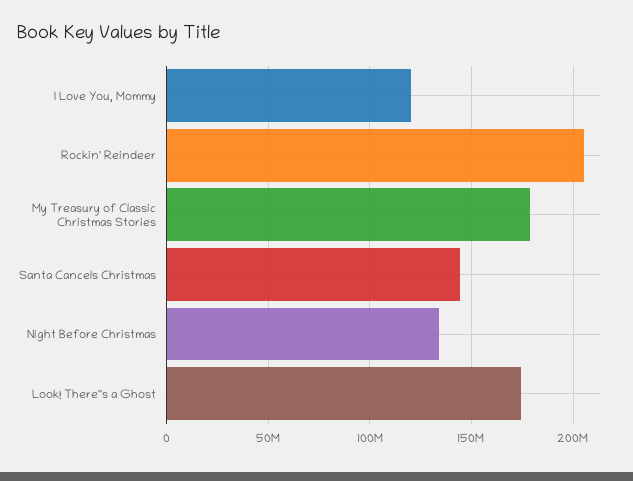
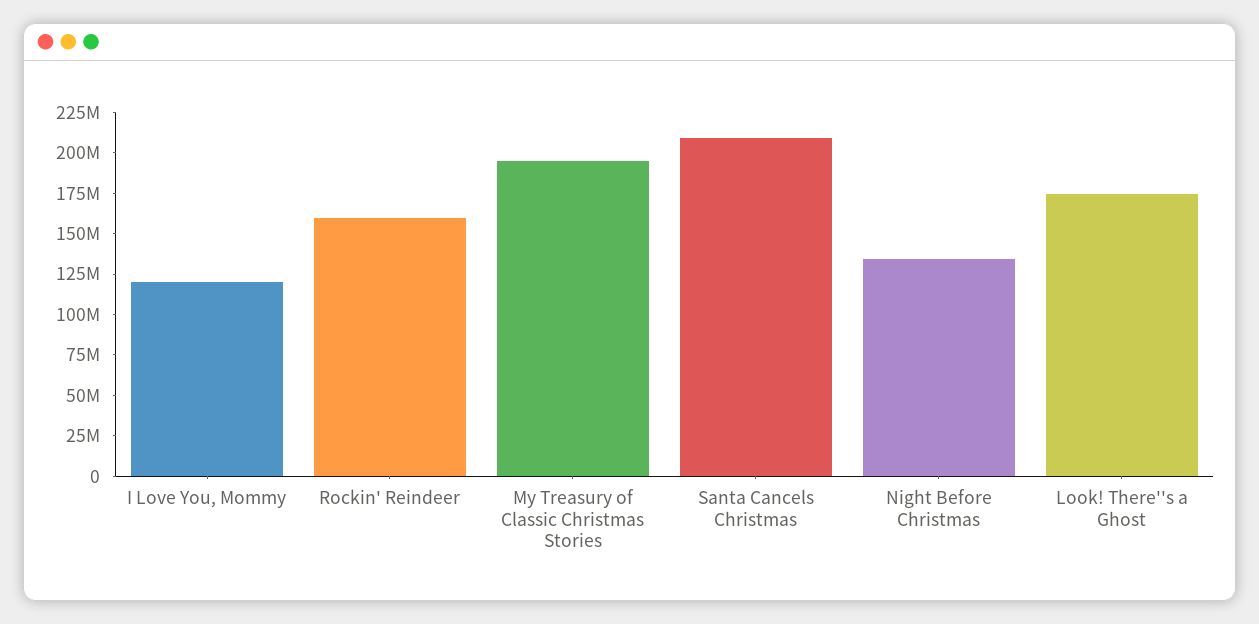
Rockin' Reindeer: 205000000 -> 160000000
My Treasury of Classic Christmas Stories: 180000000 -> 195000000
Santa Cancels Christmas: 145000000 -> 210000000

